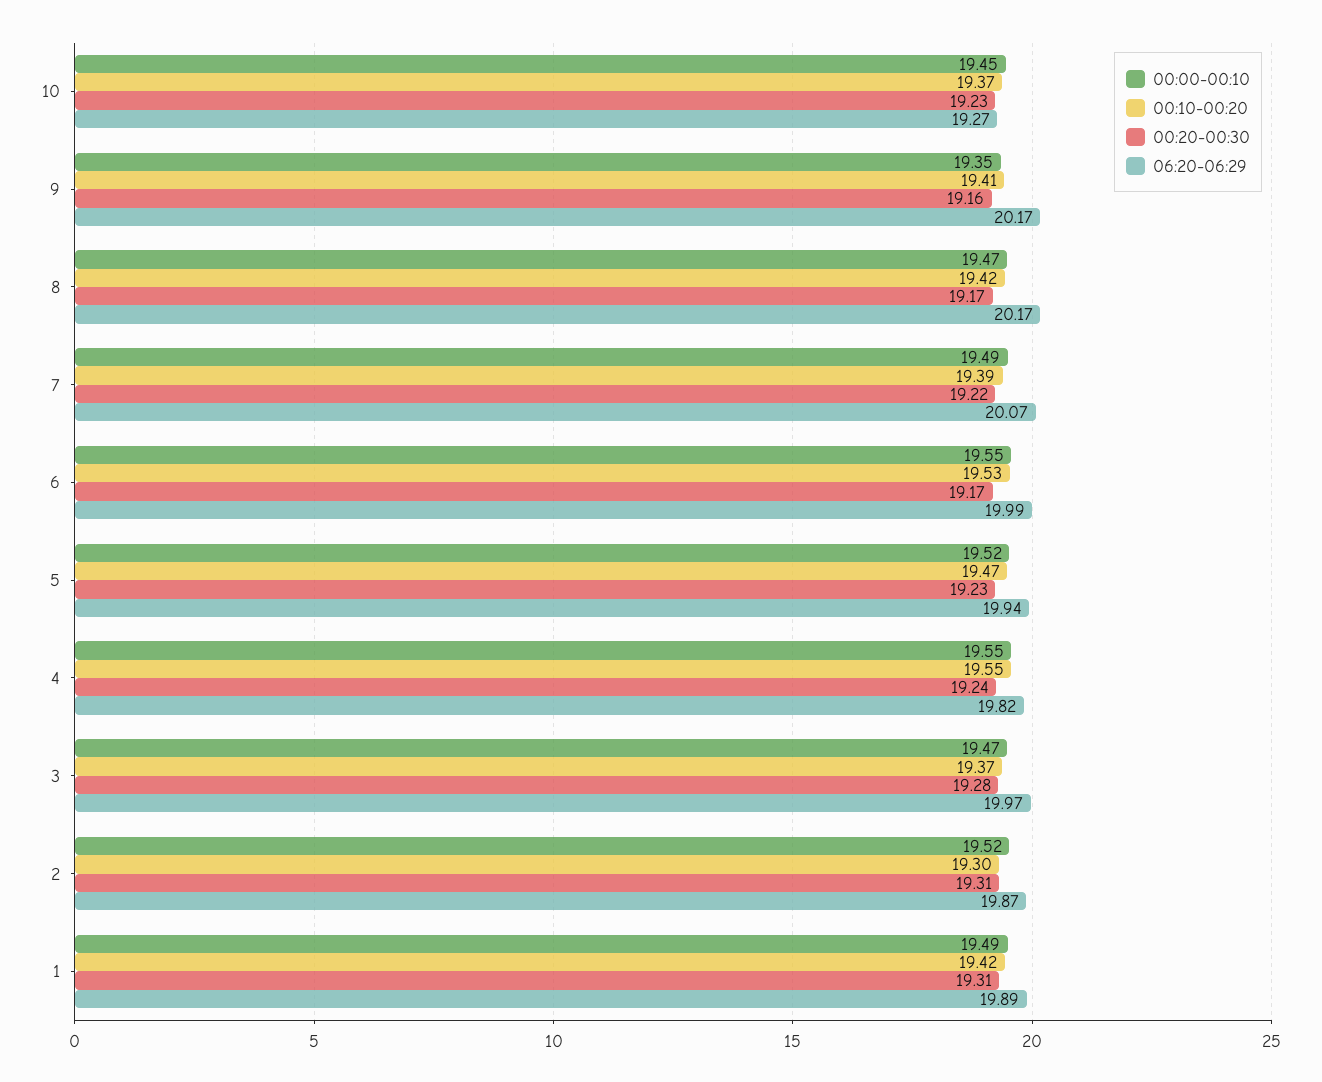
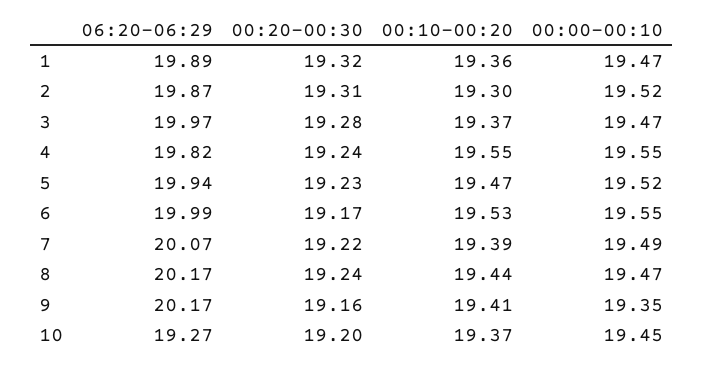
00:20-00:30, 10: 19.23 -> 19.2
00:10-00:20, 8: 19.42 -> 19.44
00:20-00:30, 8: 19.17 -> 19.24
00:00-00:10, 1: 19.49 -> 19.47
00:10-00:20, 1: 19.42 -> 19.36
00:20-00:30, 1: 19.31 -> 19.32

